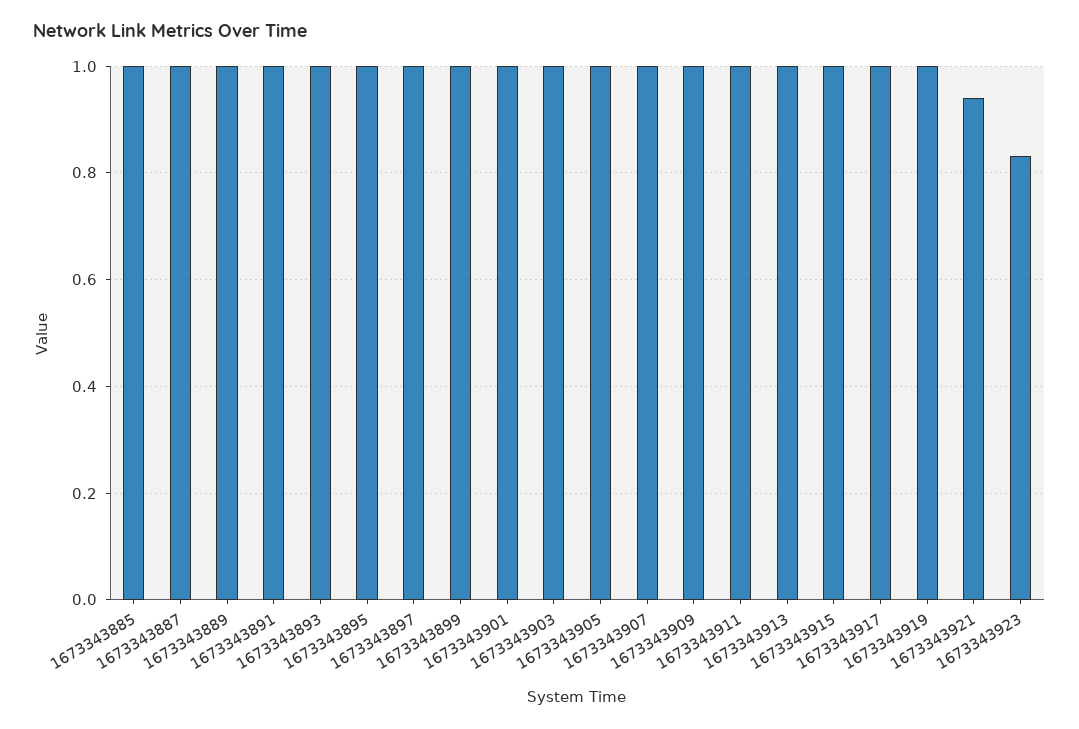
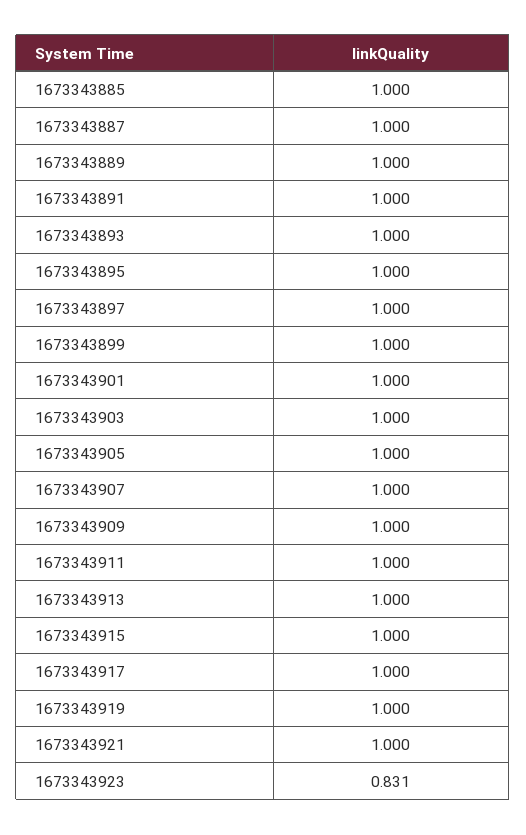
1673343921: 0.94 -> 1

